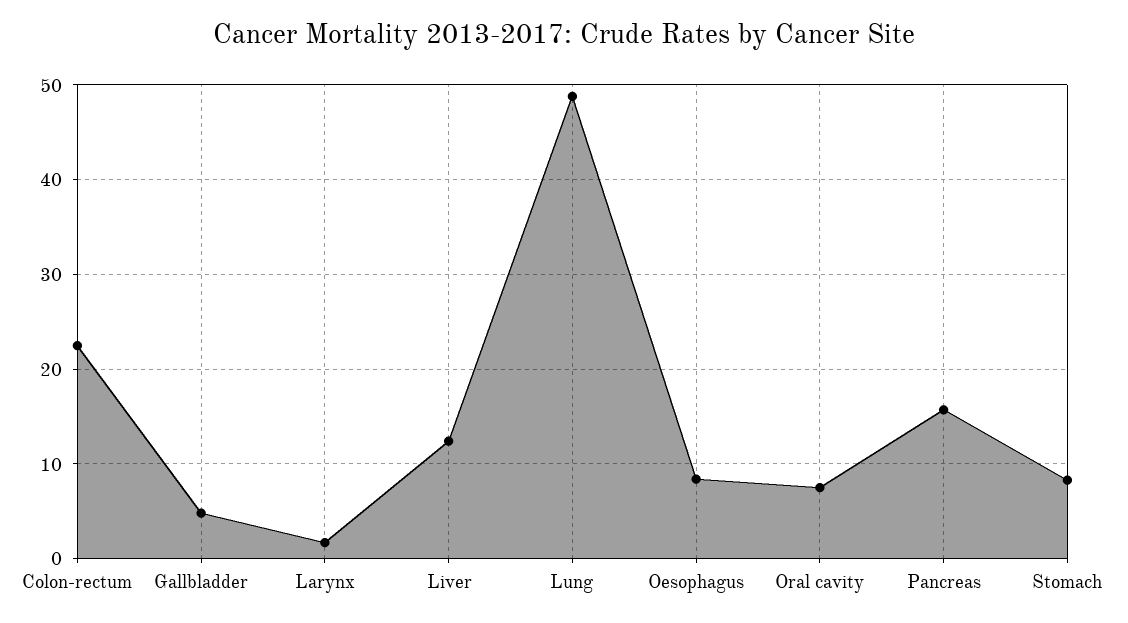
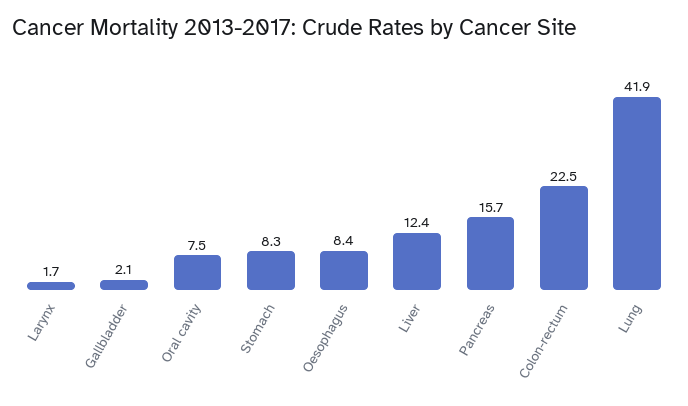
Gallbladder: 5 -> 2.1
Lung: 49 -> 41.9

